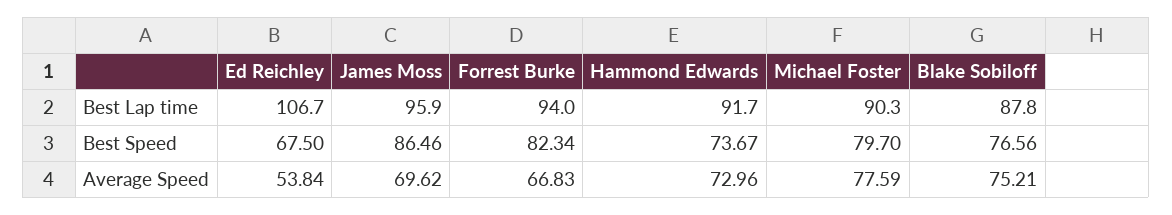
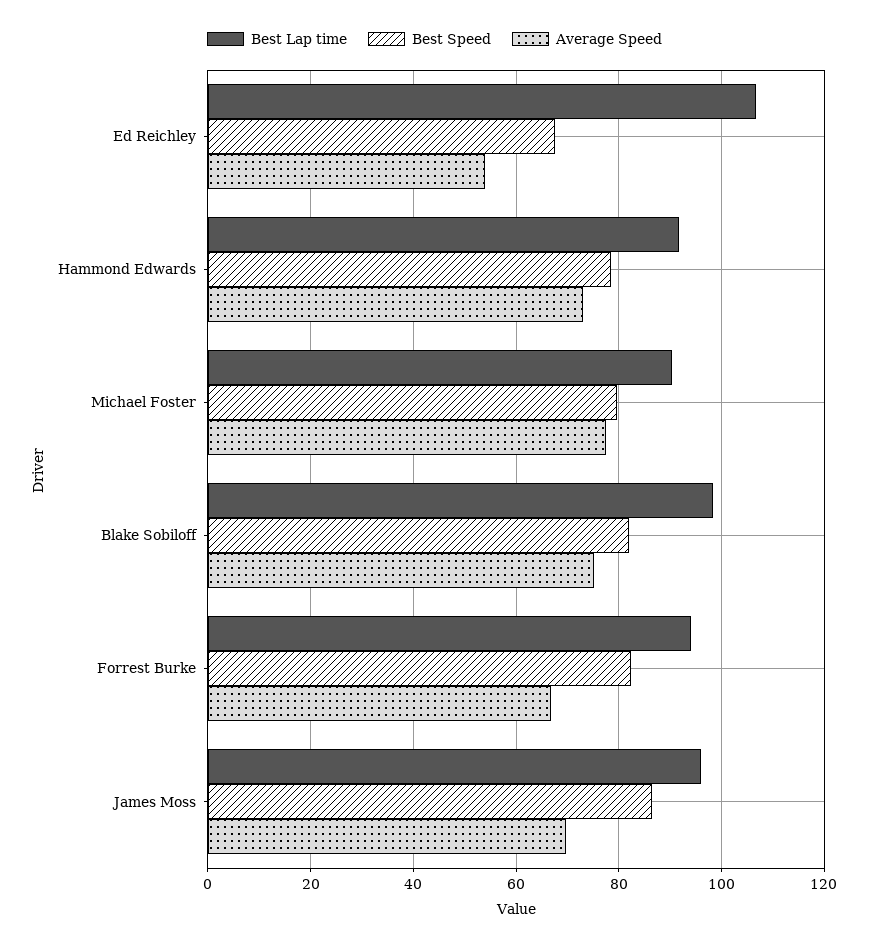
Best Lap time, Blake Sobiloff: 87.8 -> 98
Best Speed, Hammond Edwards: 73.67 -> 78
Best Speed, Blake Sobiloff: 76.56 -> 82

